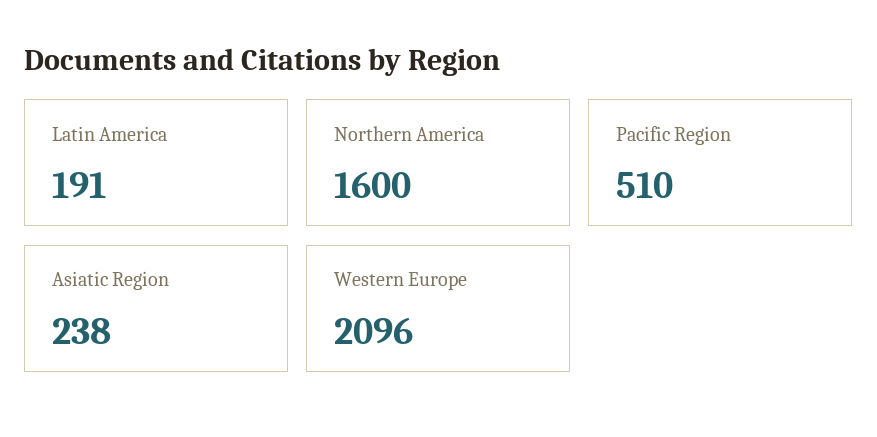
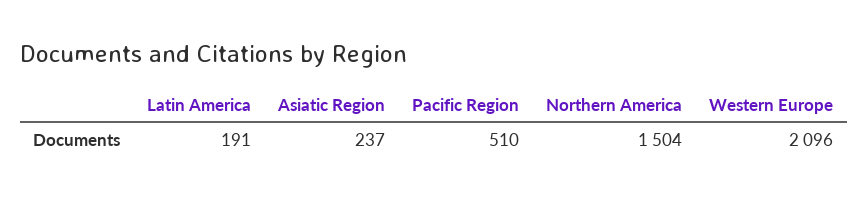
Northern America: 1600 -> 1504
Asiatic Region: 238 -> 237

